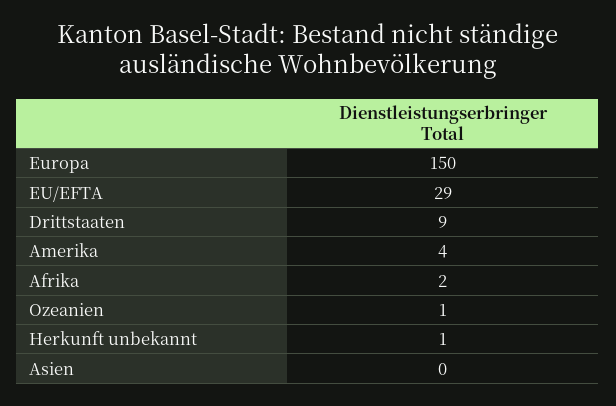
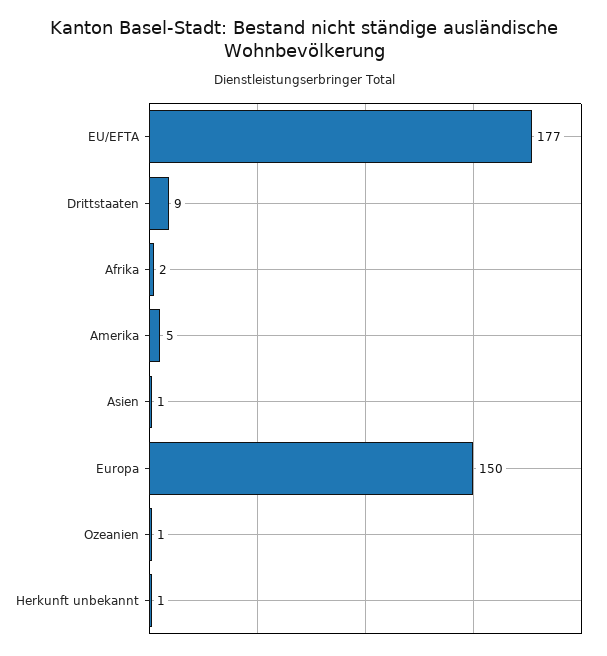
EU/EFTA: 29 -> 177
Amerika: 4 -> 5
Asien: 0 -> 1

